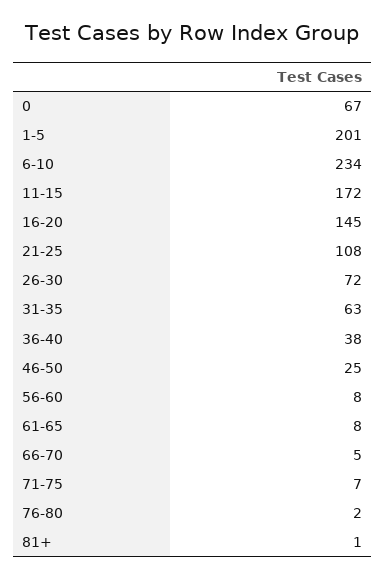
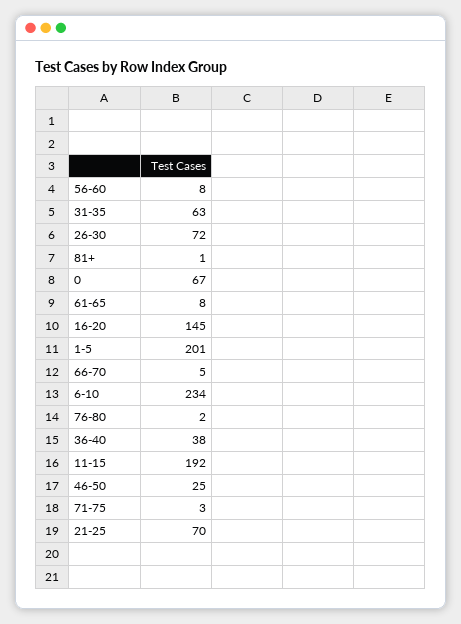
11-15: 172 -> 192
21-25: 108 -> 70
71-75: 7 -> 3

